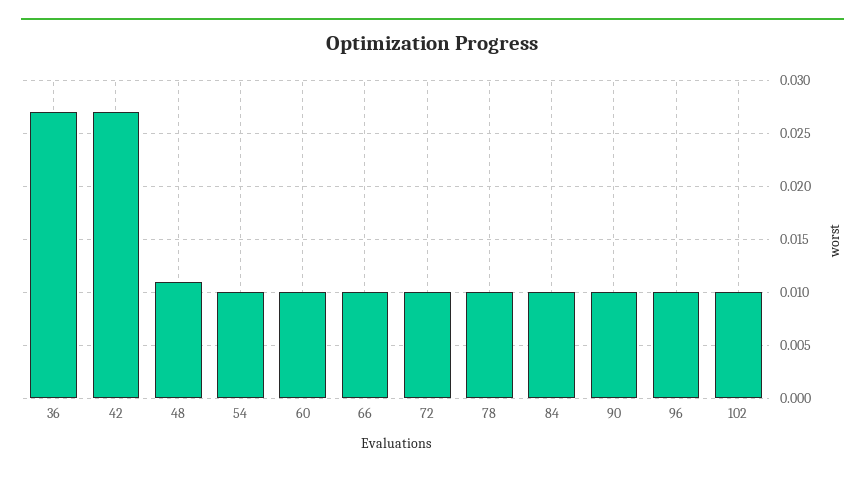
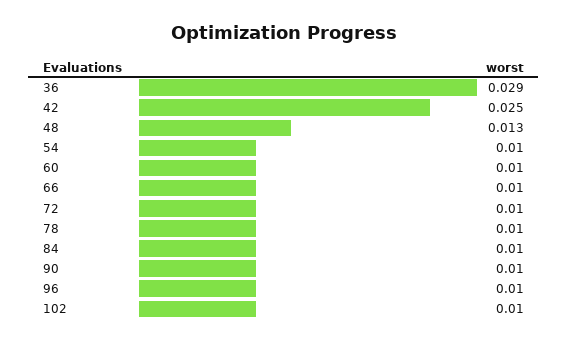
36: 0.027 -> 0.029
42: 0.027 -> 0.025
48: 0.011 -> 0.013

